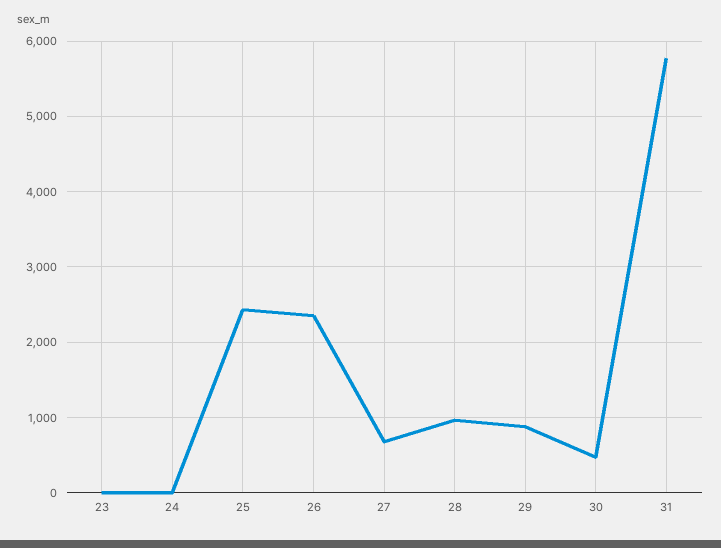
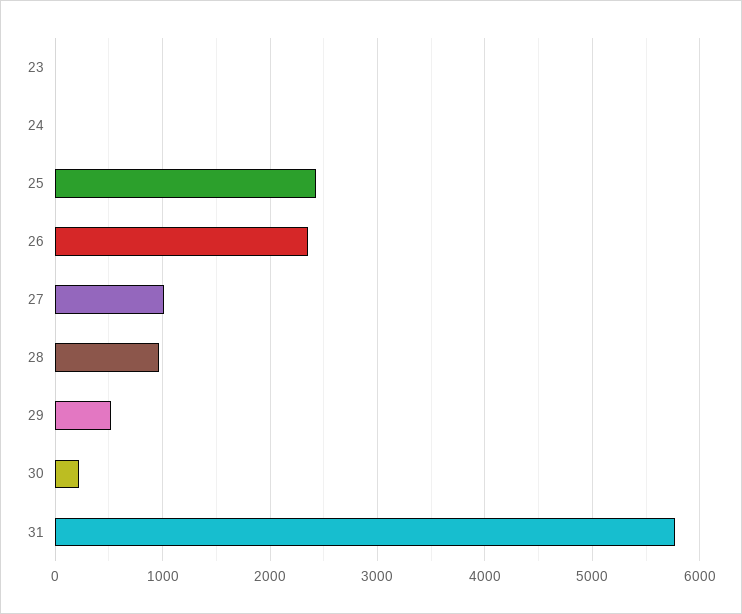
27: 700 -> 1000
29: 900 -> 500
30: 500 -> 200

